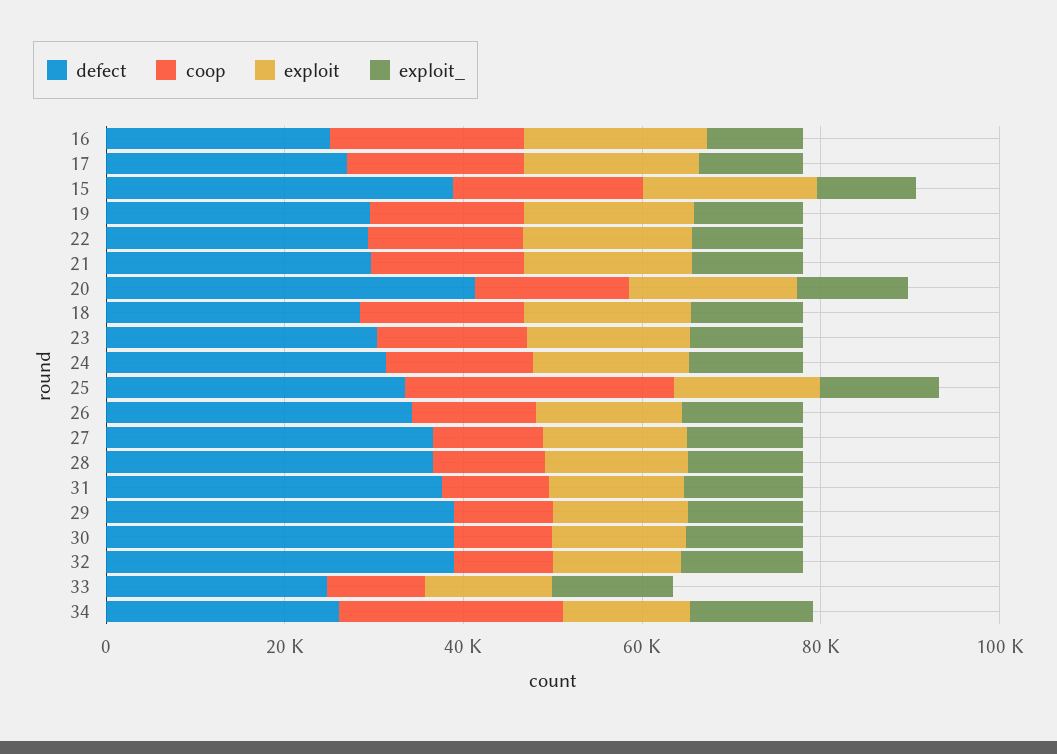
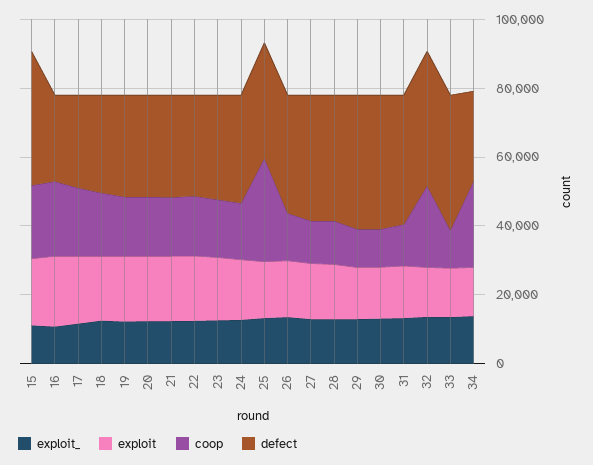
defect, 20: 40000 -> 30000
coop, 32: 10000 -> 25000
defect, 33: 25000 -> 40000

